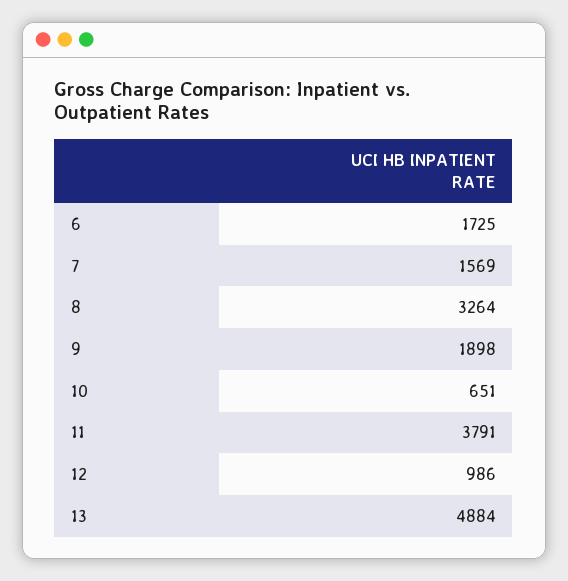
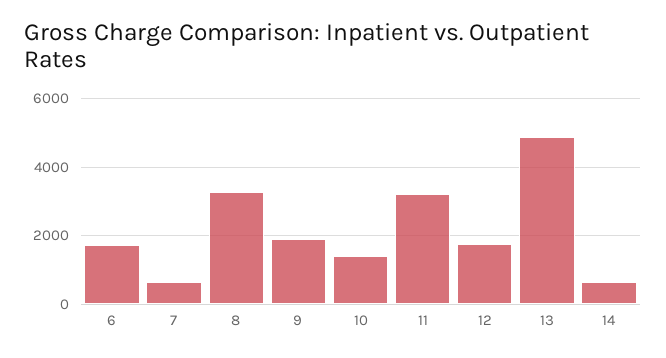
7: 1569 -> 600
10: 651 -> 1400
11: 3791 -> 3200
12: 986 -> 1800
14: none -> 600

